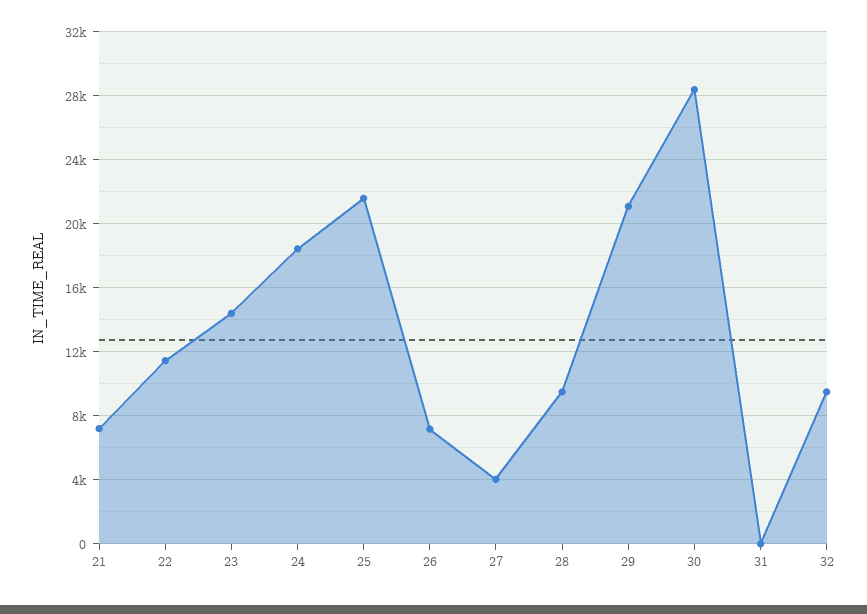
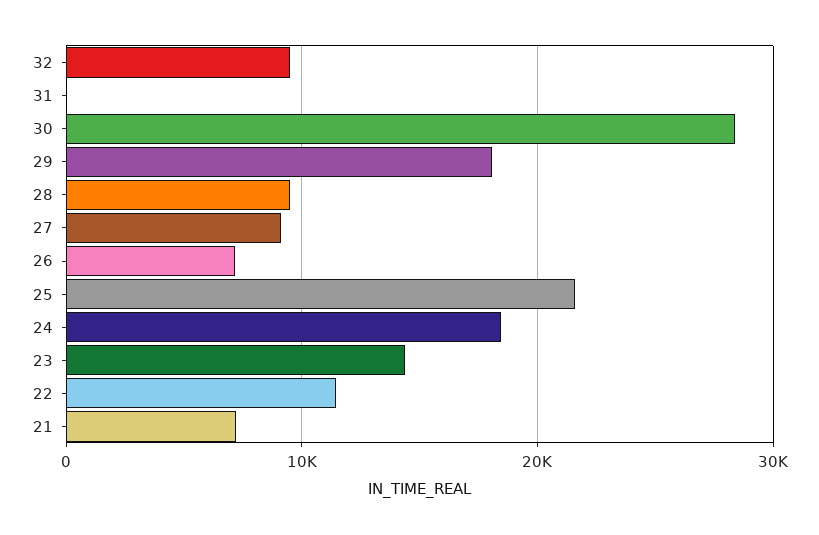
27: 4000 -> 9000
29: 21000 -> 18000

